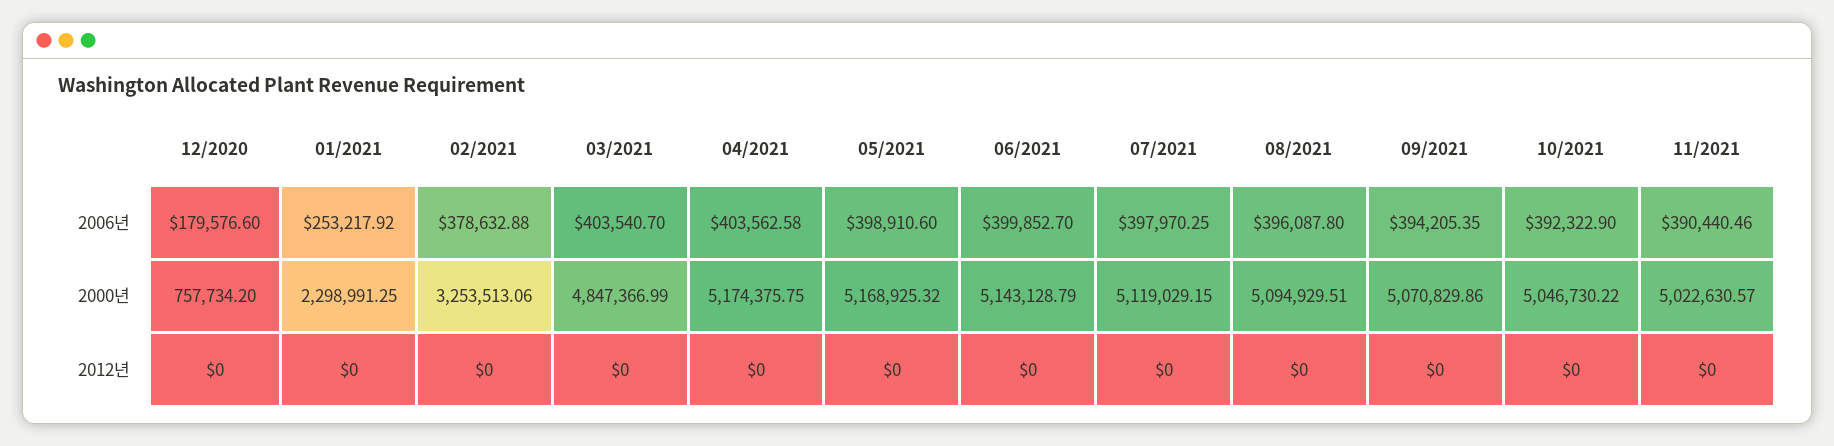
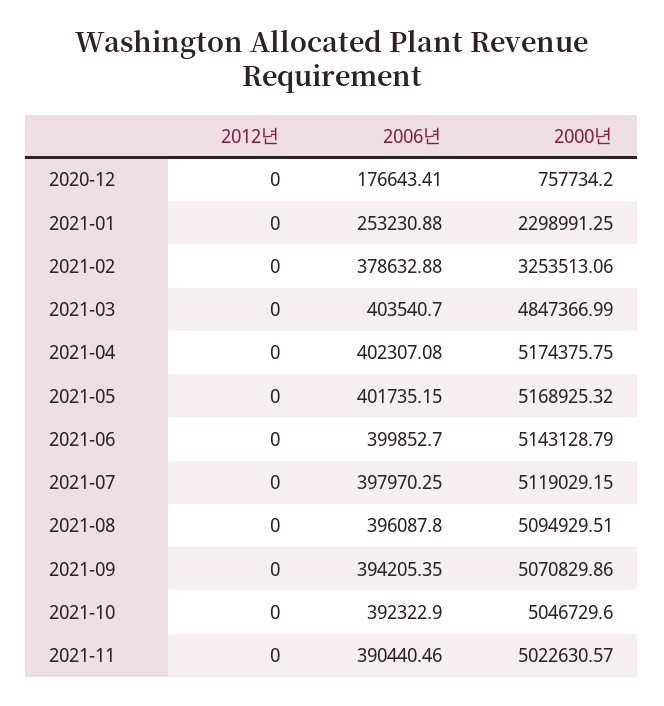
12/2020, 2006년: 179576.6 -> 176643.41
01/2021, 2006년: 253217.92 -> 253230.88
04/2021, 2006년: 403562.58 -> 402307.08
05/2021, 2006년: 398910.6 -> 401735.15
10/2021, 2000년: 5046730.22 -> 5046729.6

